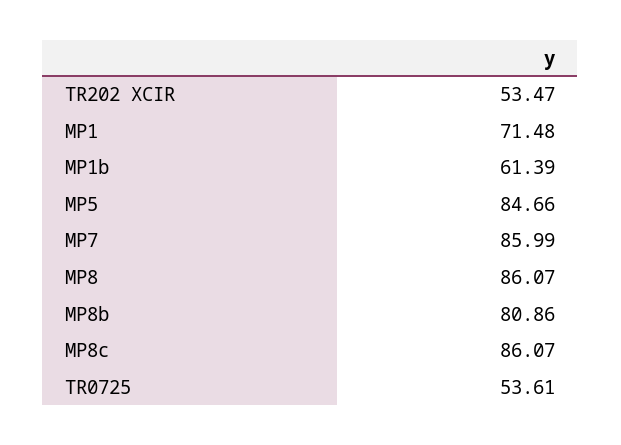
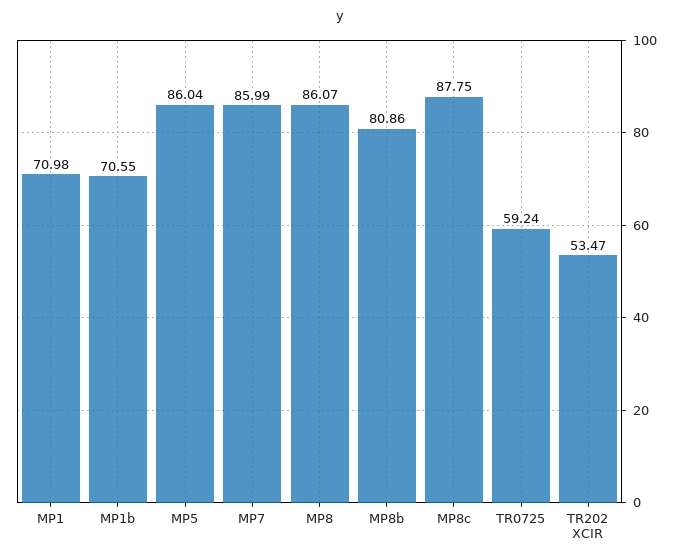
MP1: 71.48 -> 70.98
MP1b: 61.39 -> 70.55
MP5: 84.66 -> 86.04
MP8c: 86.07 -> 87.75
TR0725: 53.61 -> 59.24

